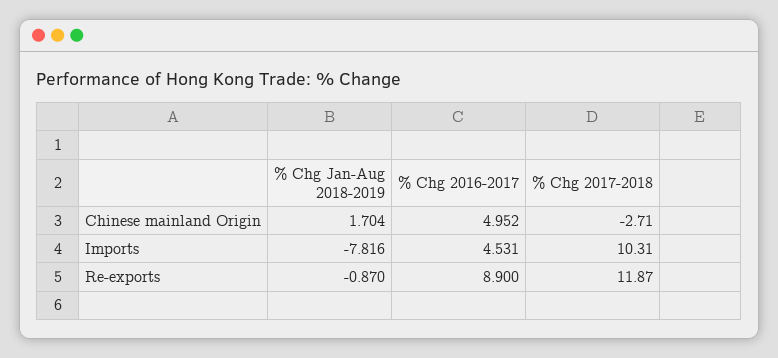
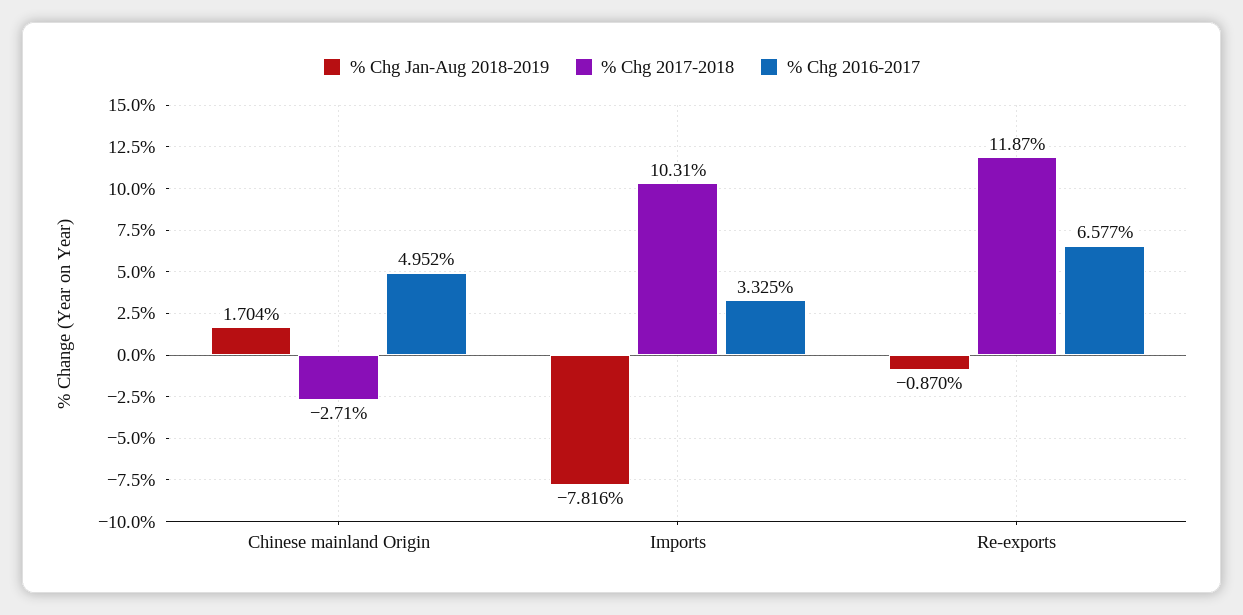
% Chg 2016-2017, Imports: 4.531 -> 3.325
% Chg 2016-2017, Re-exports: 8.9 -> 6.577

